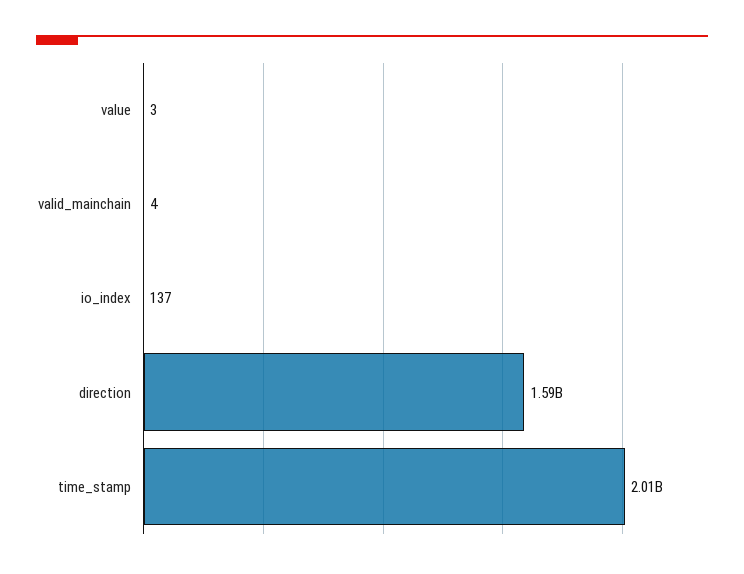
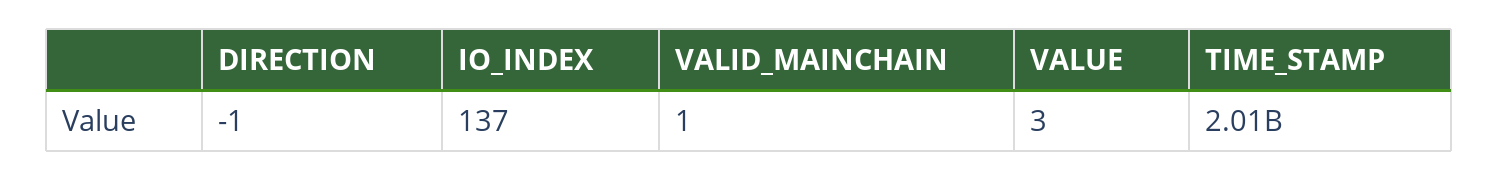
valid_mainchain: 4 -> 1
direction: 1590000000 -> -1

